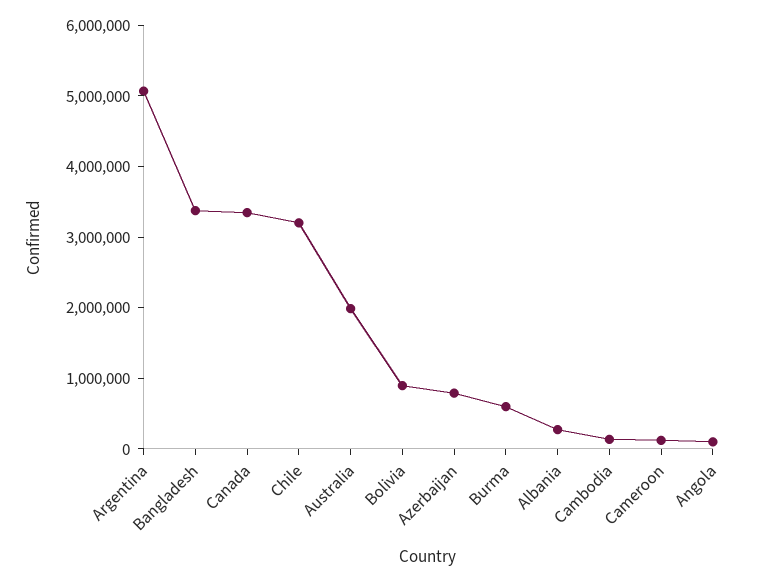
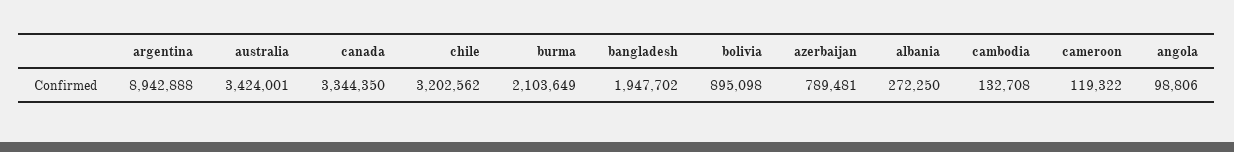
Argentina: 5000000 -> 8942888
Bangladesh: 3400000 -> 1947702
Australia: 2000000 -> 3424001
Burma: 600000 -> 2103649

